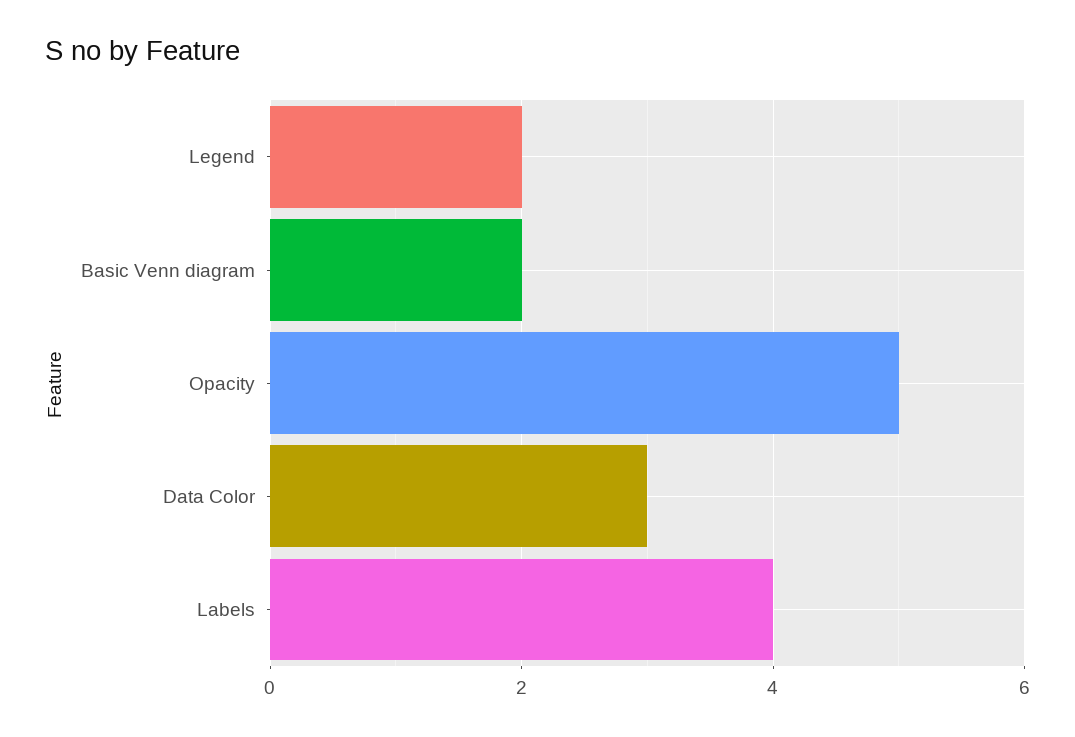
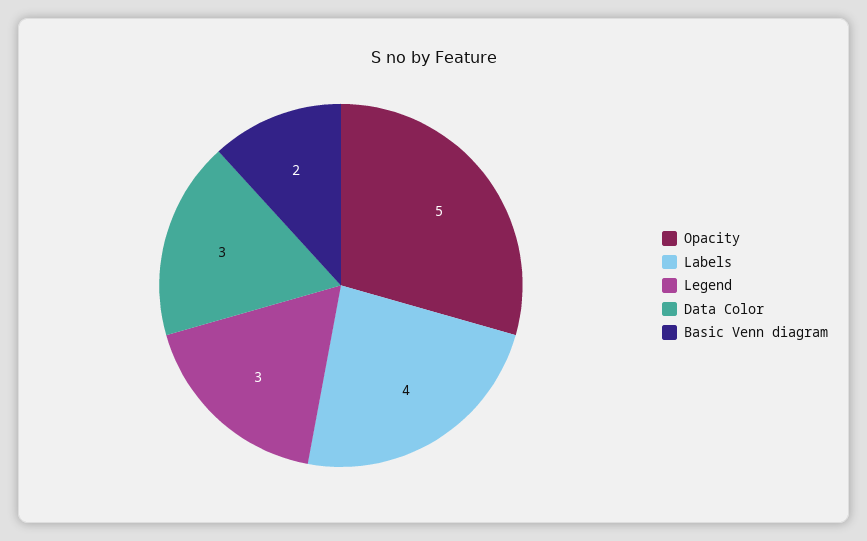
Legend: 2 -> 3

